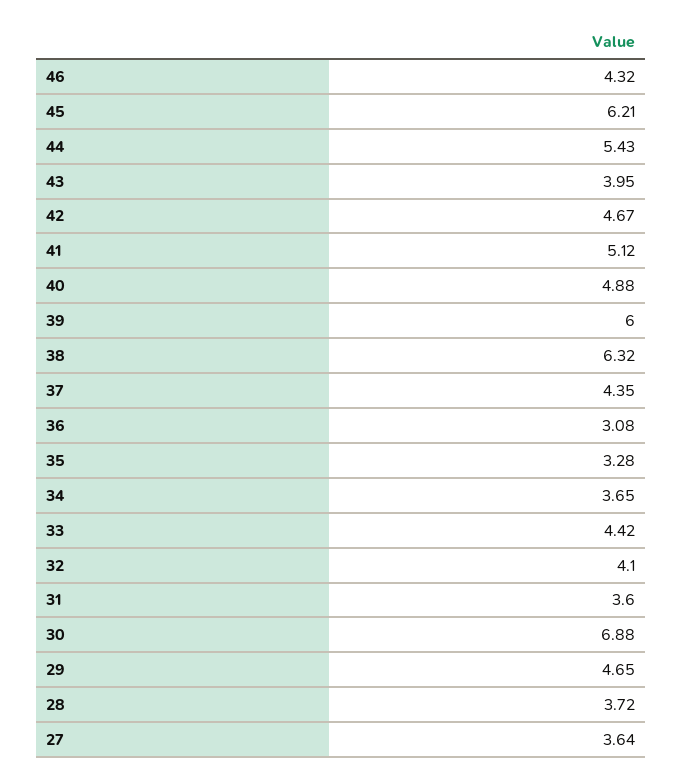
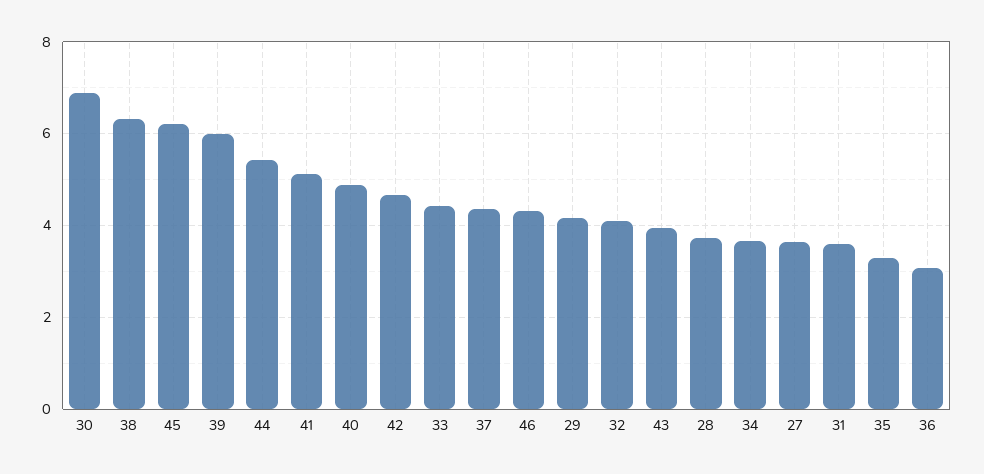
29: 4.65 -> 4.2

